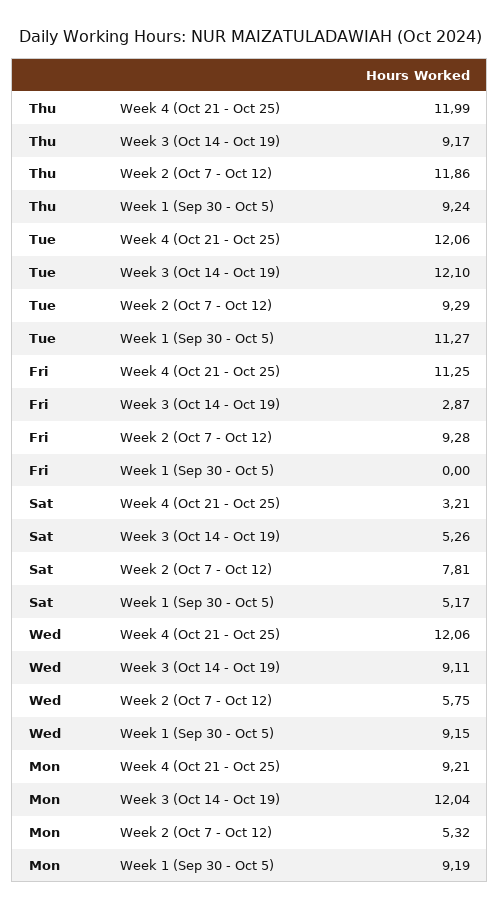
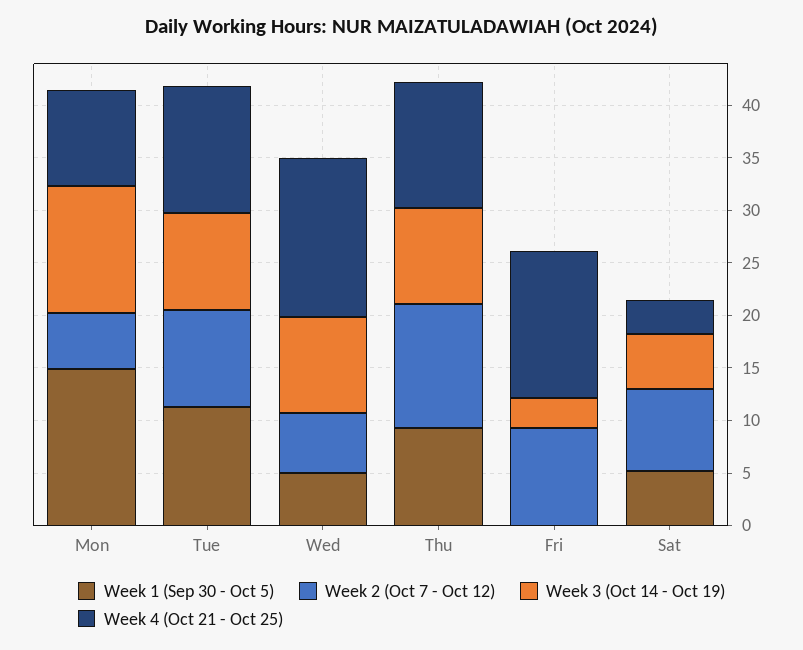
Week 3 (Oct 14 - Oct 19), Tue: 12.1 -> 9
Week 4 (Oct 21 - Oct 25), Fri: 11.25 -> 14
Week 4 (Oct 21 - Oct 25), Wed: 12.06 -> 15
Week 1 (Sep 30 - Oct 5), Wed: 9.15 -> 5
Week 1 (Sep 30 - Oct 5), Mon: 9.19 -> 15

